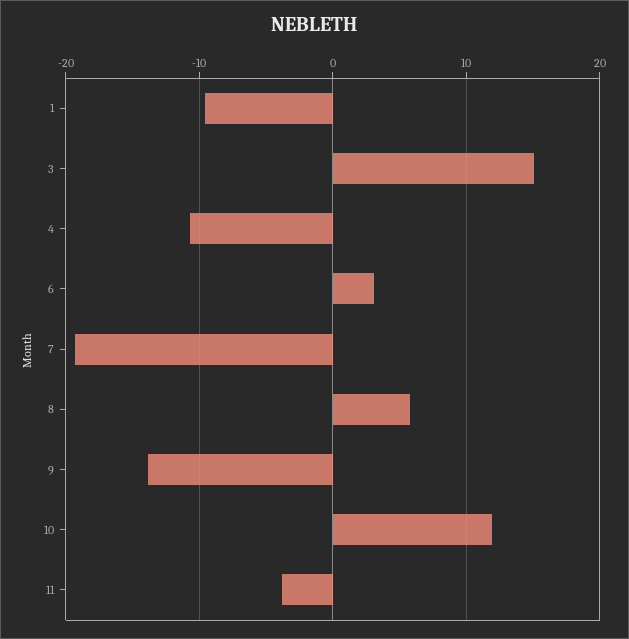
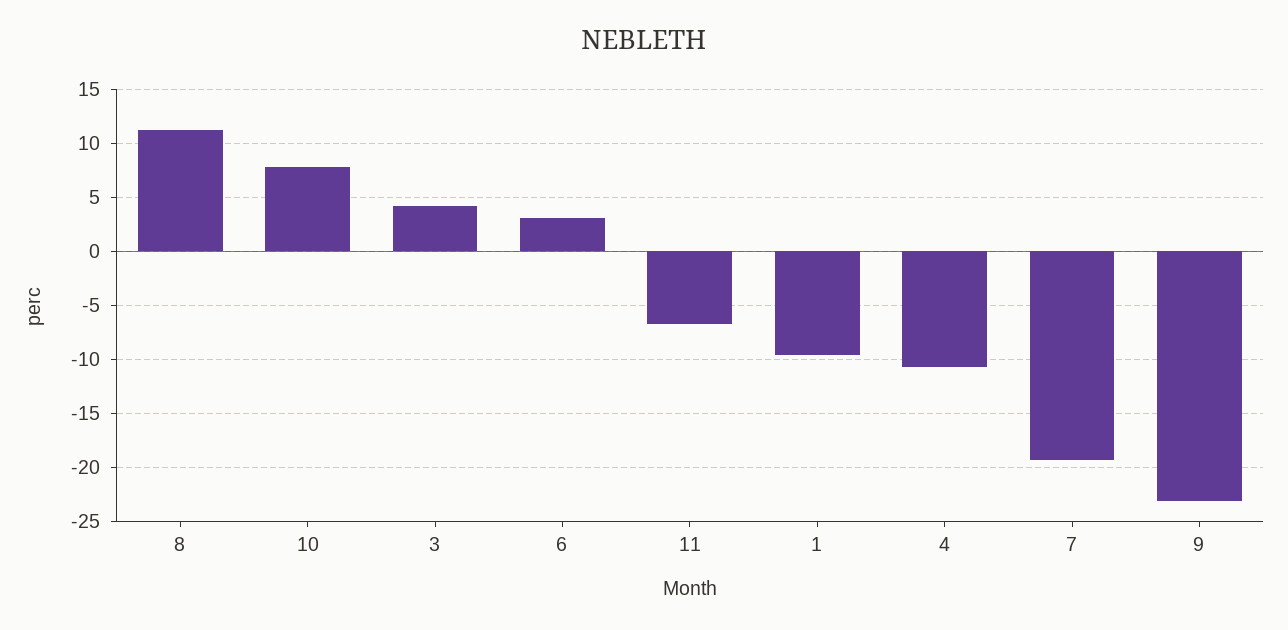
3: 15 -> 4
8: 6 -> 11
9: -14 -> -23
10: 12 -> 8
11: -4 -> -7

